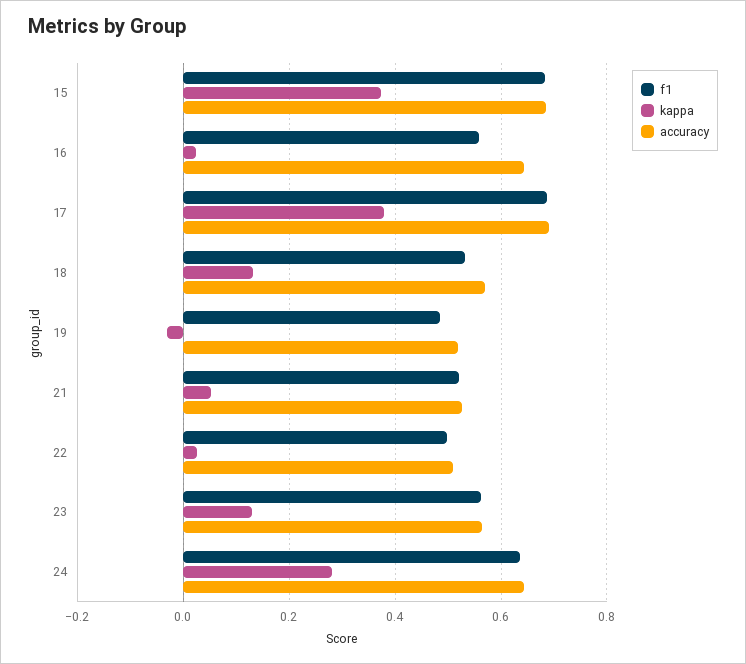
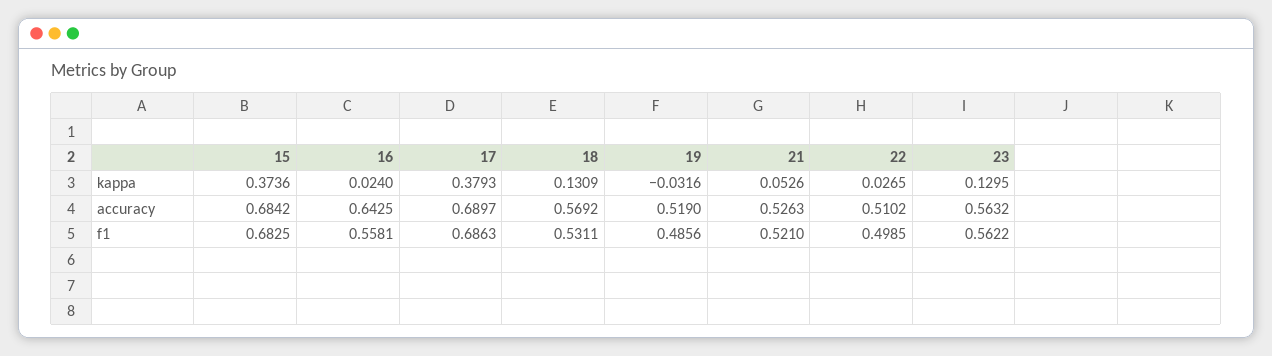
f1, 24: 0.64 -> none
kappa, 24: 0.28 -> none
accuracy, 24: 0.64 -> none

